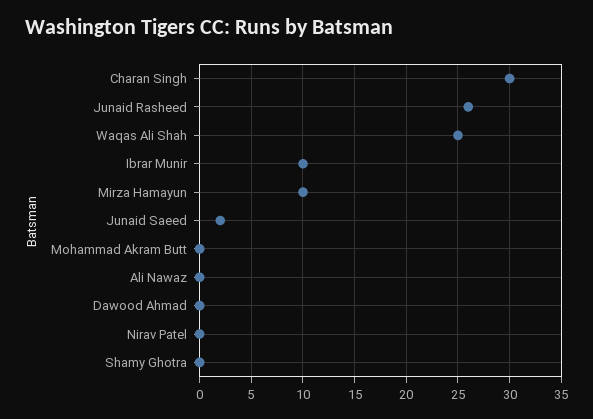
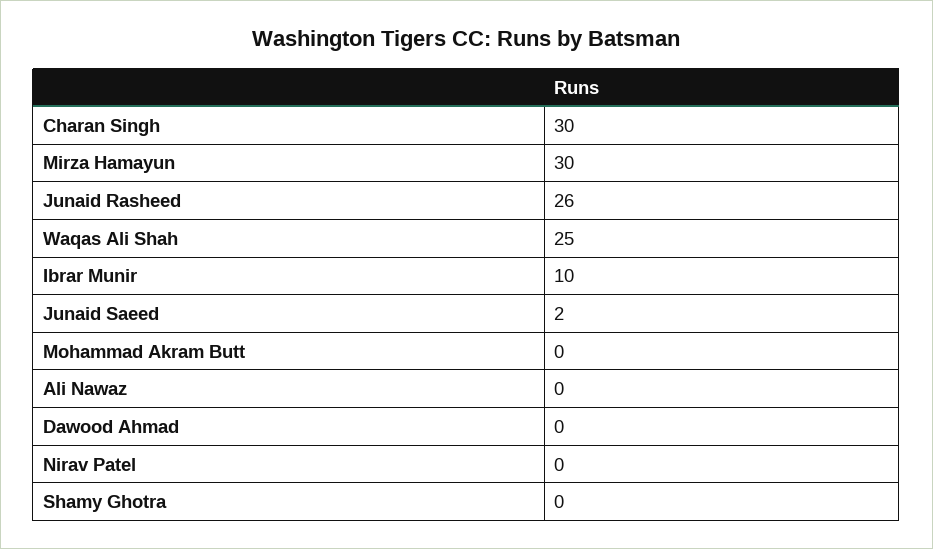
Mirza Hamayun: 10 -> 30

